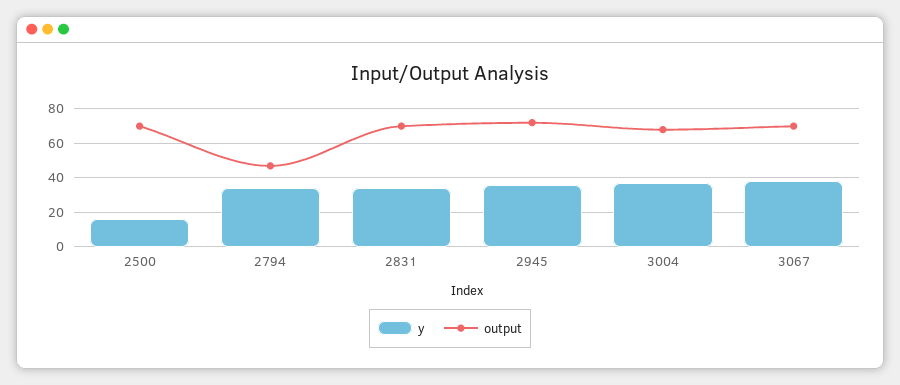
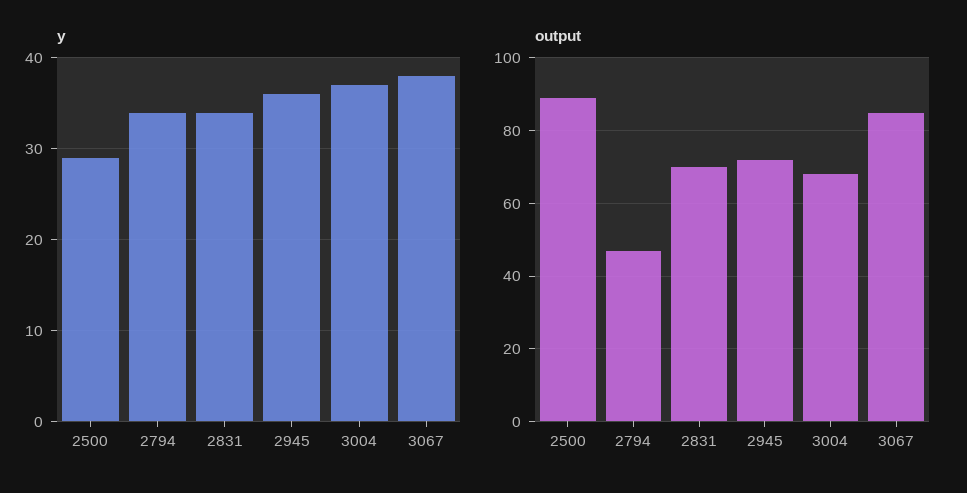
y, 2500: 15 -> 29
output, 2500: 70 -> 90
output, 3067: 70 -> 85

